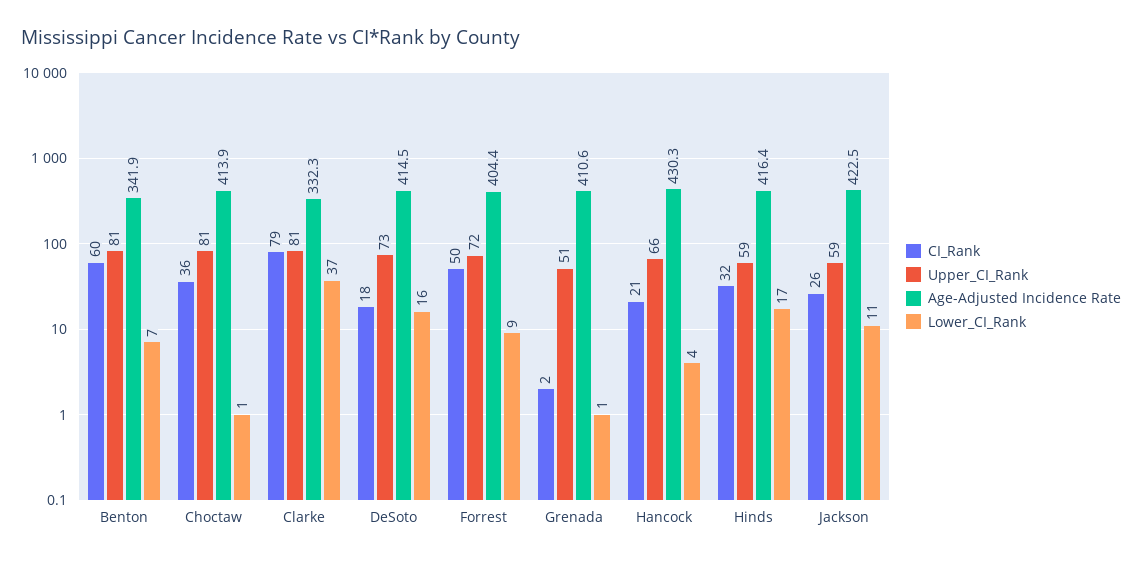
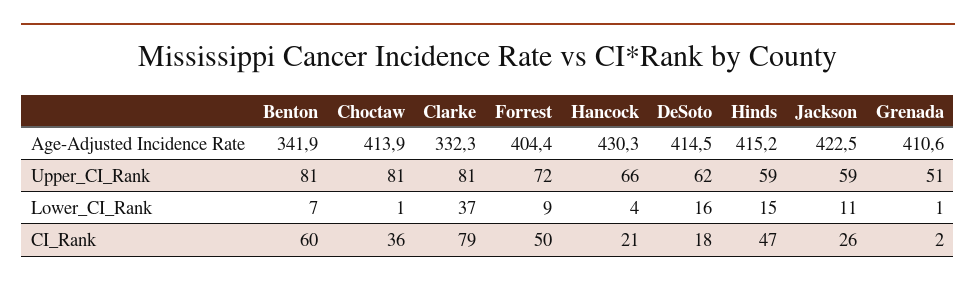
Upper_CI_Rank, DeSoto: 73 -> 62
CI_Rank, Hinds: 32 -> 47
Age-Adjusted Incidence Rate, Hinds: 416.4 -> 415.2
Lower_CI_Rank, Hinds: 17 -> 15

